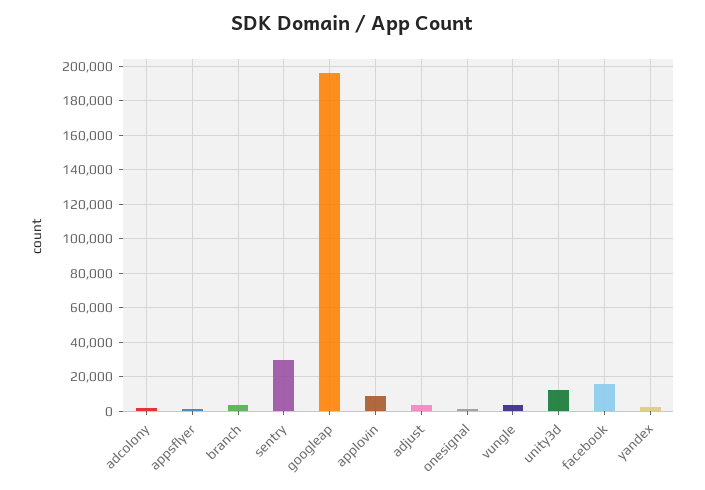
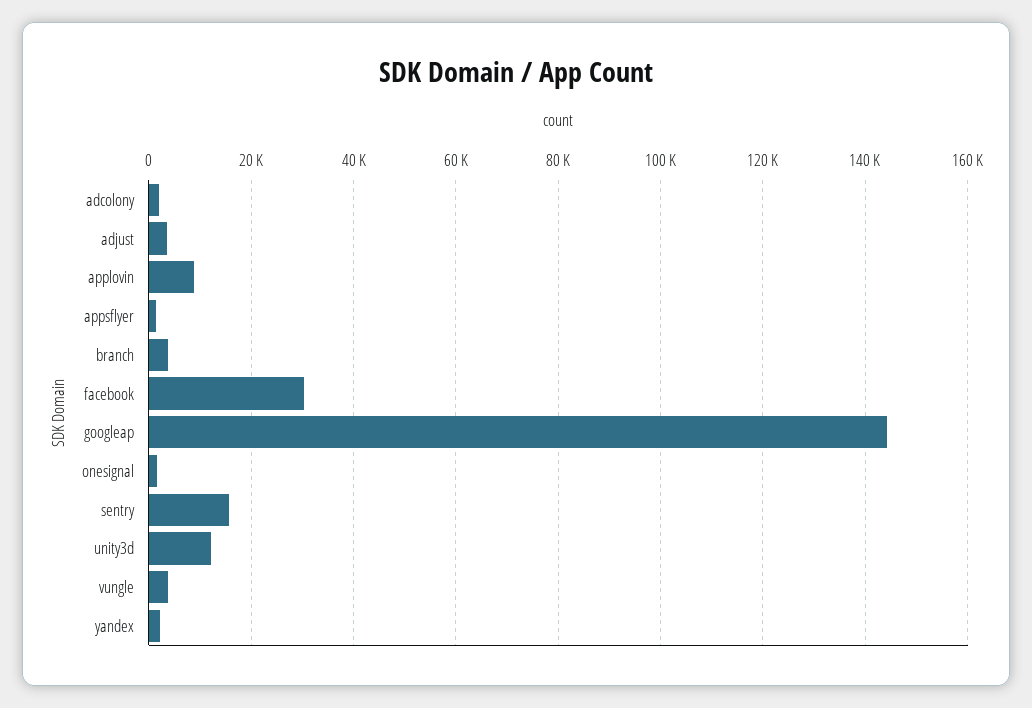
sentry: 30000 -> 16000
googleap: 195000 -> 144000
facebook: 15000 -> 30000

